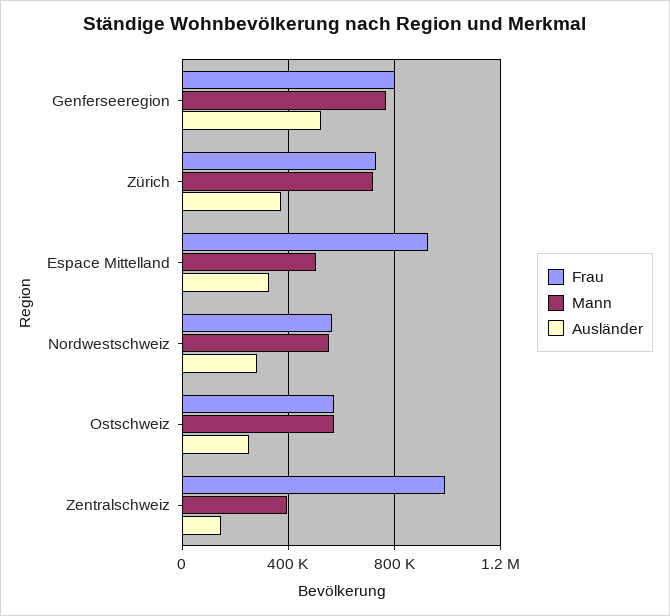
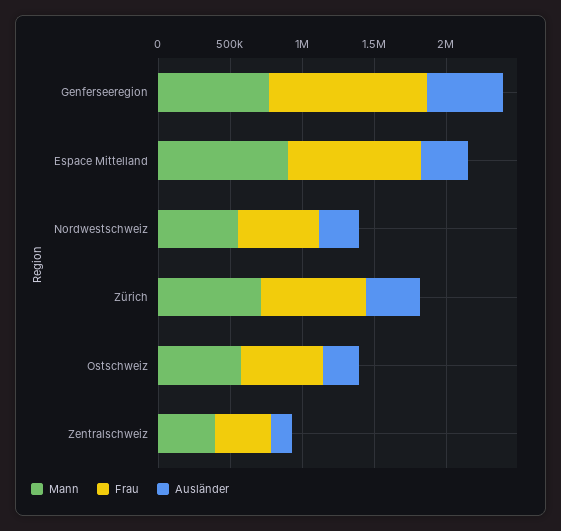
Frau, Genferseeregion: 800000 -> 1100000
Mann, Espace Mittelland: 500000 -> 900000
Frau, Zentralschweiz: 1000000 -> 400000

